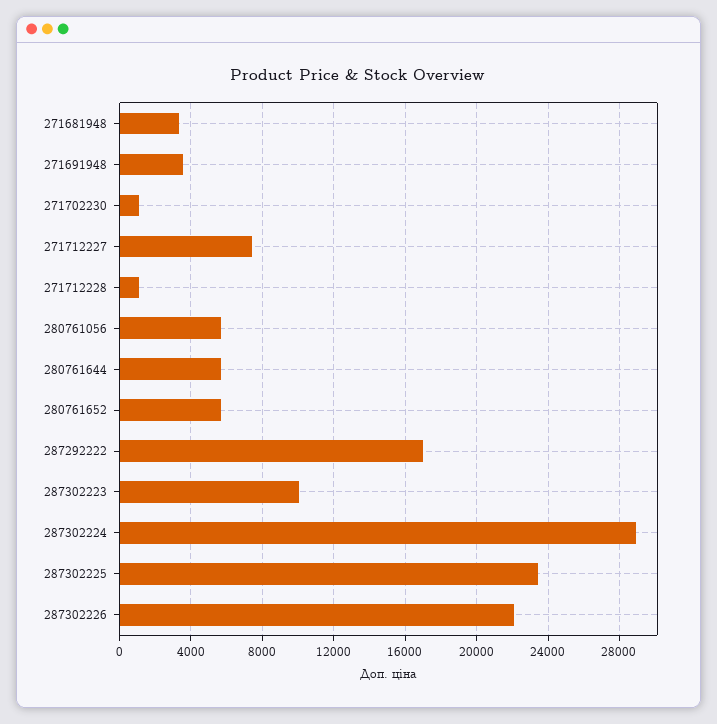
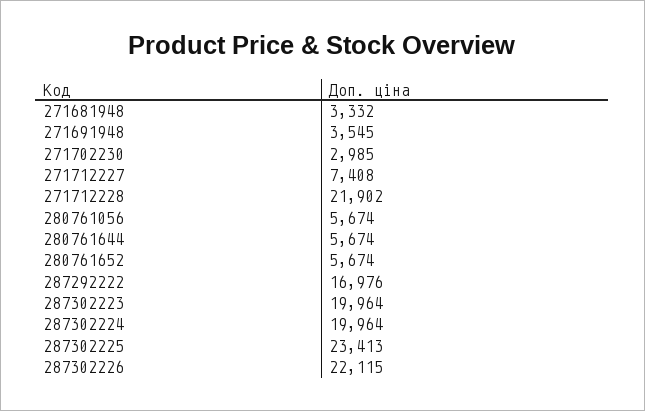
271702230: 1000 -> 2985
271712228: 1000 -> 21902
287302223: 10000 -> 19964
287302224: 29000 -> 19964

